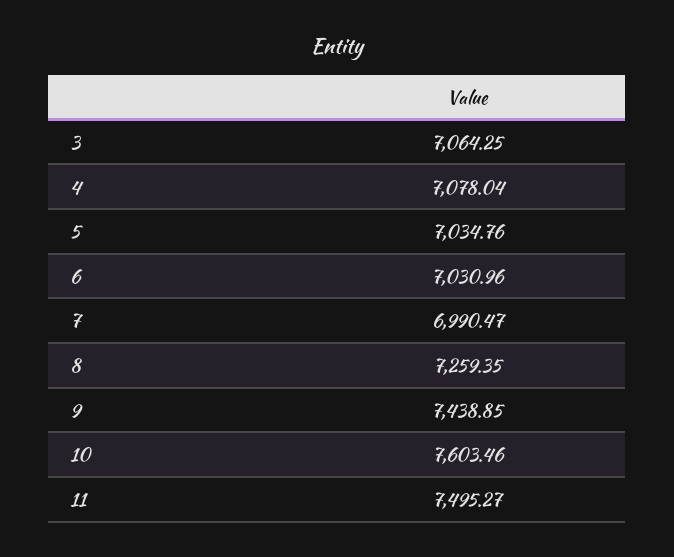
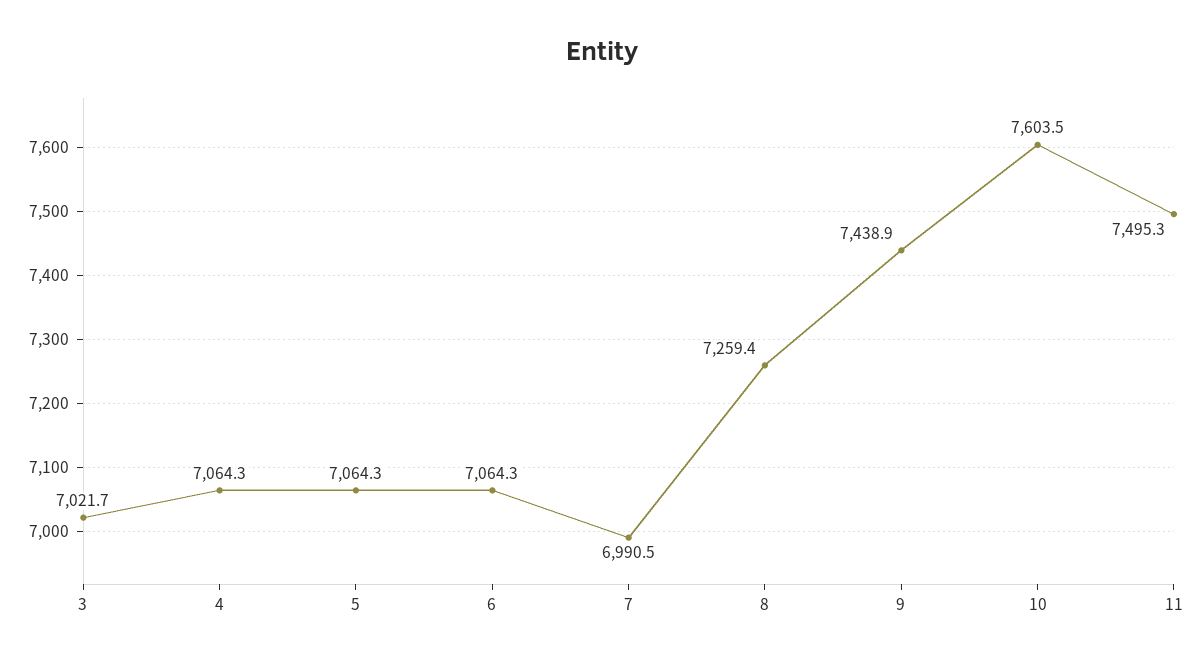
3: 7064.25 -> 7021.7
4: 7078.04 -> 7064.3
5: 7034.76 -> 7064.3
6: 7030.96 -> 7064.3

